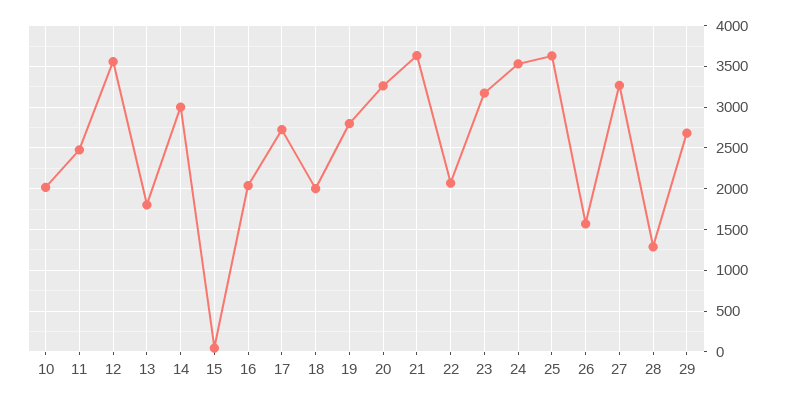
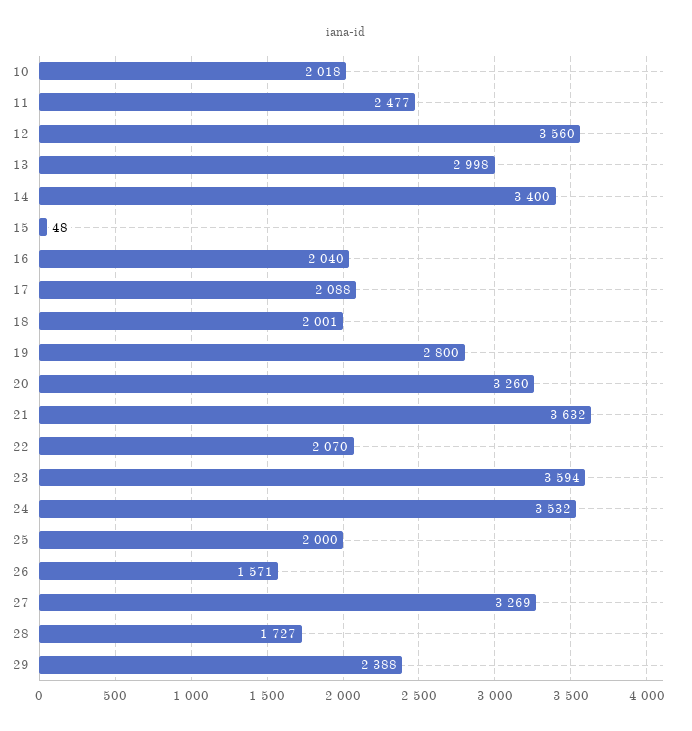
13: 1800 -> 2998
14: 3000 -> 3400
17: 2700 -> 2088
23: 3200 -> 3594
25: 3600 -> 2000
28: 1300 -> 1727
29: 2700 -> 2388

